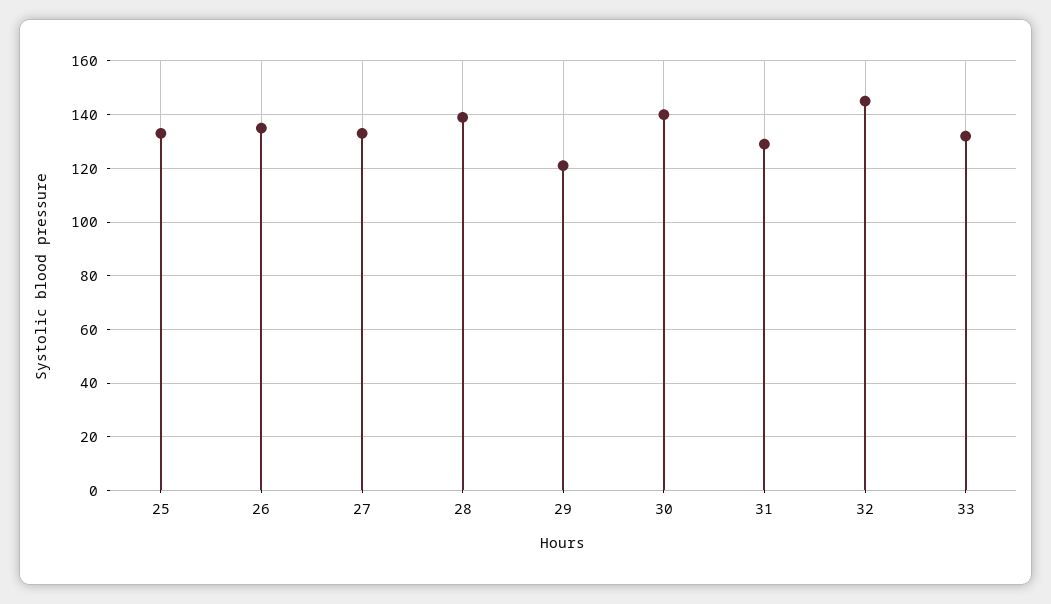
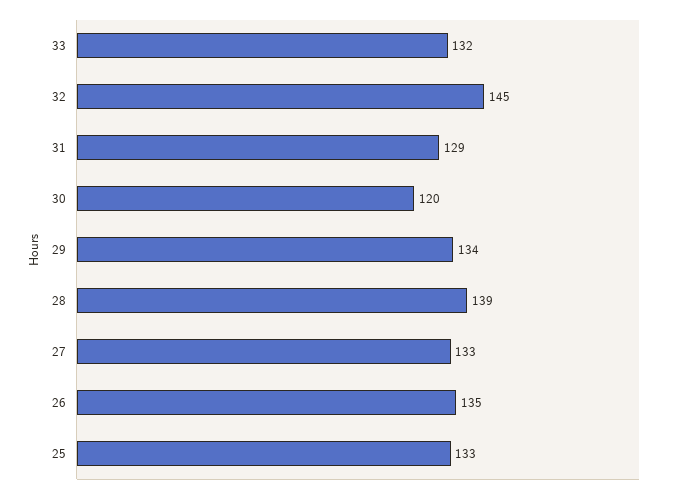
29: 120 -> 134
30: 140 -> 120

